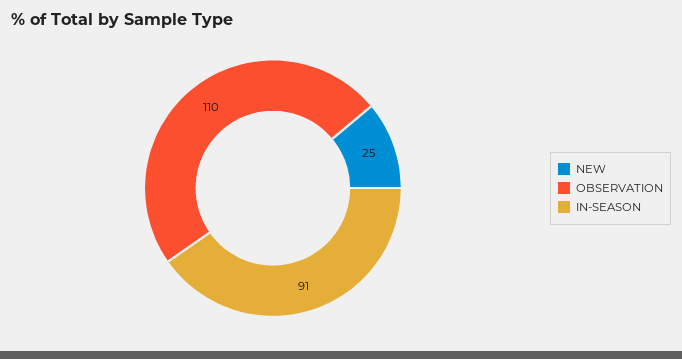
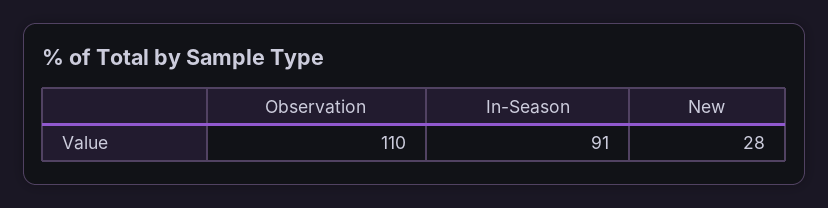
NEW: 25 -> 28

